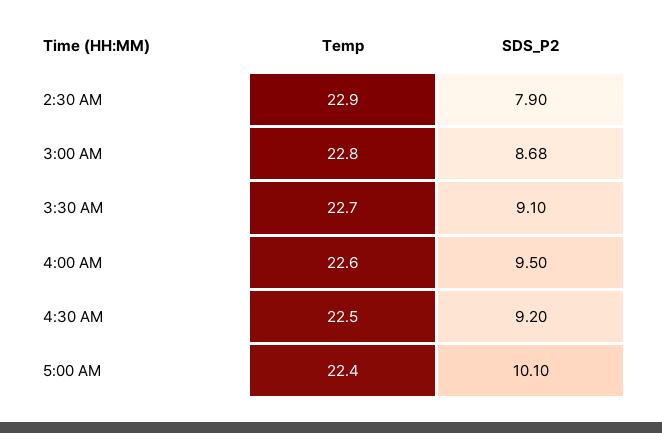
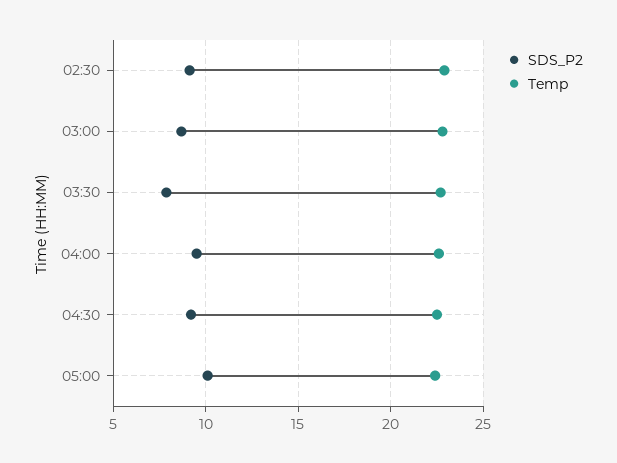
SDS_P2, 2:30 AM: 7.9 -> 9
SDS_P2, 3:30 AM: 9.1 -> 8

